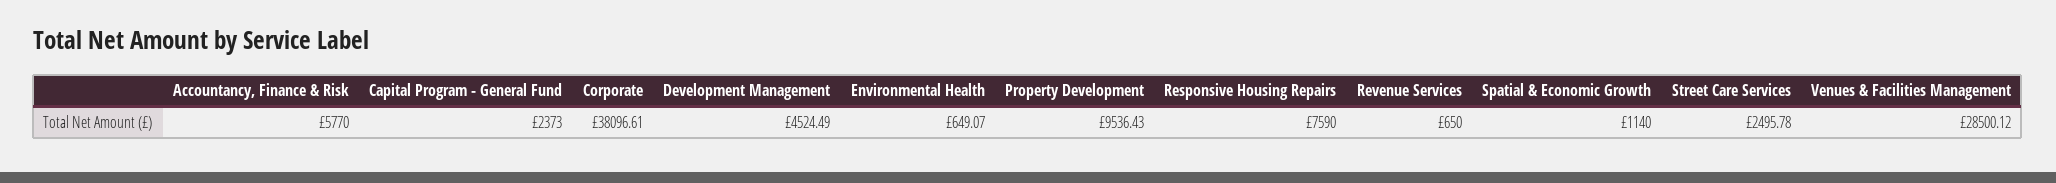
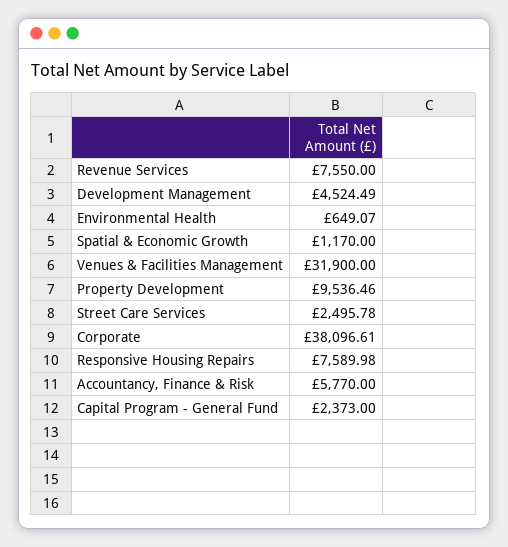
Property Development: 9536.43 -> 9536.46
Responsive Housing Repairs: 7590 -> 7589.98
Revenue Services: 650 -> 7550
Spatial & Economic Growth: 1140 -> 1170
Venues & Facilities Management: 28500.12 -> 31900

